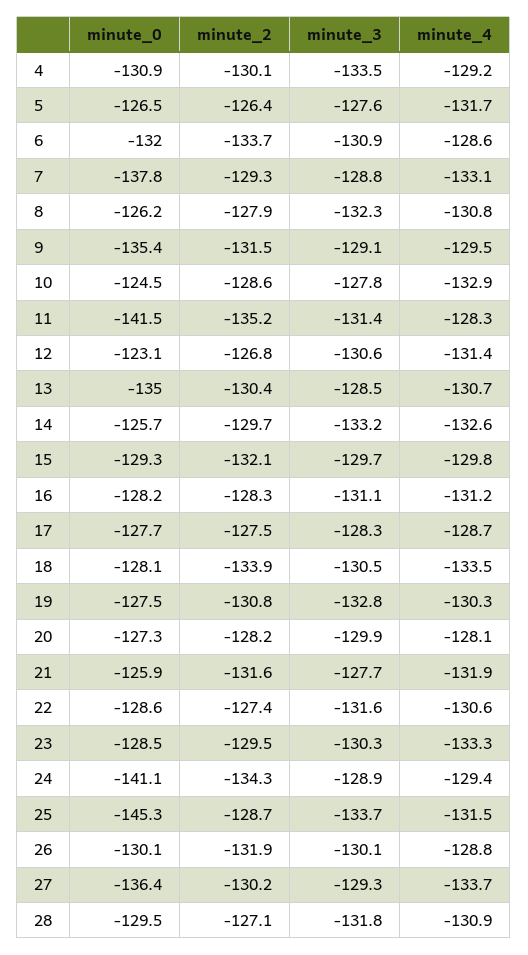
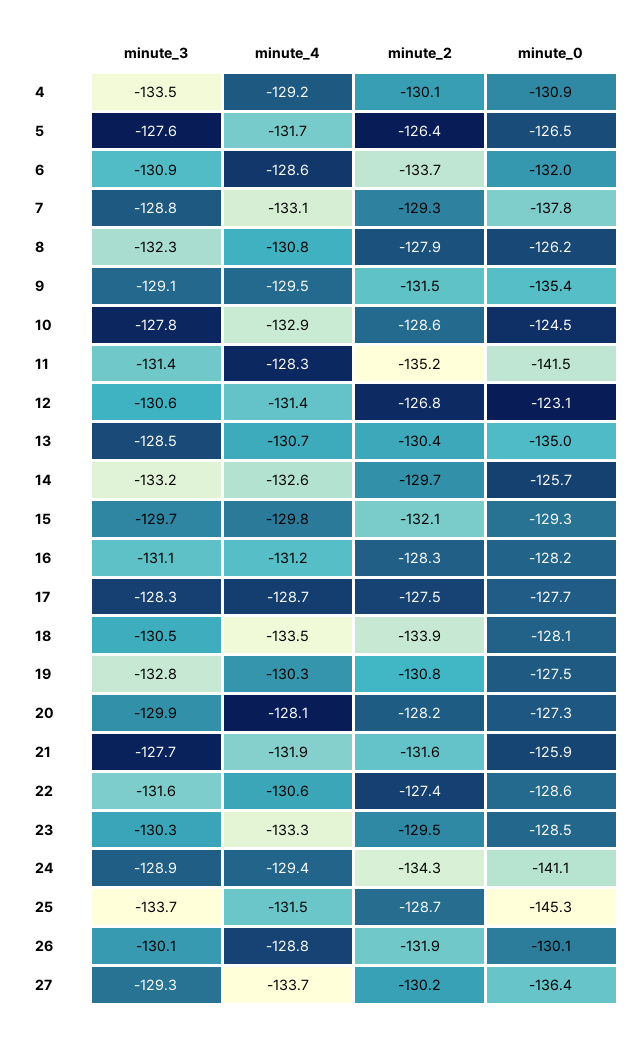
minute_0, 28: -129.5 -> none
minute_2, 28: -127.1 -> none
minute_3, 28: -131.8 -> none
minute_4, 28: -130.9 -> none

